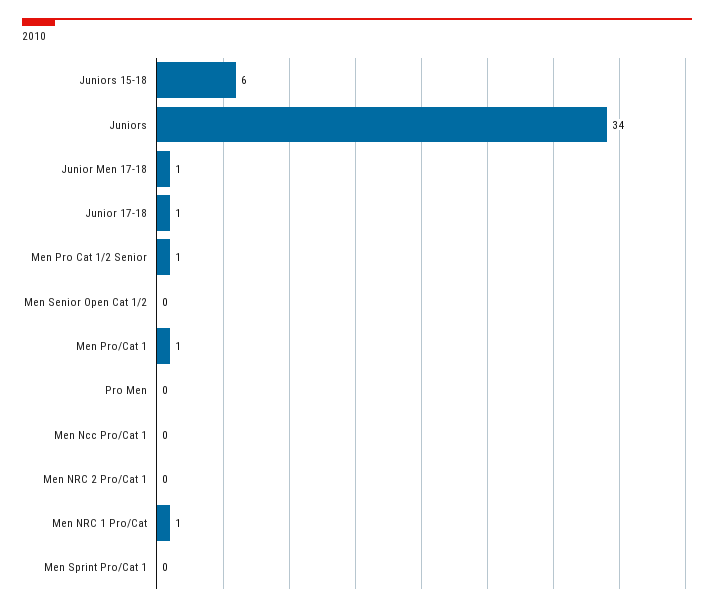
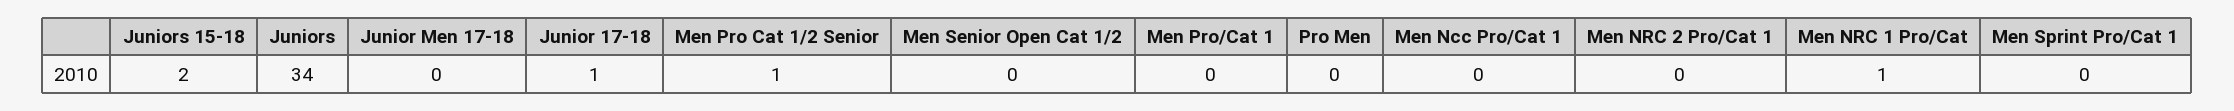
Juniors 15-18: 6 -> 2
Junior Men 17-18: 1 -> 0
Men Pro/Cat 1: 1 -> 0

